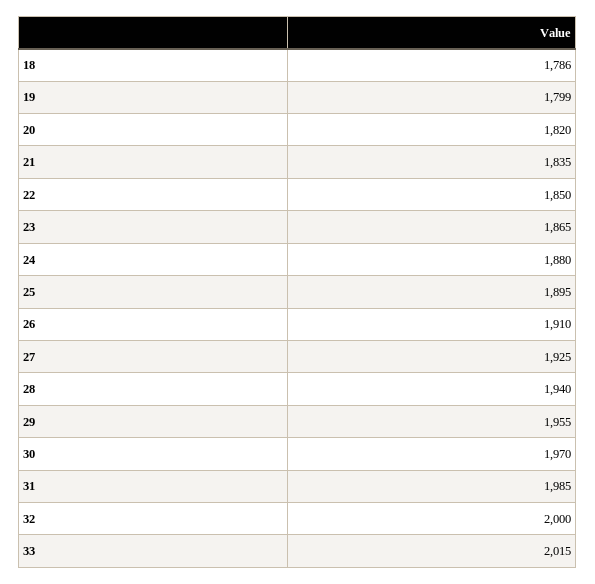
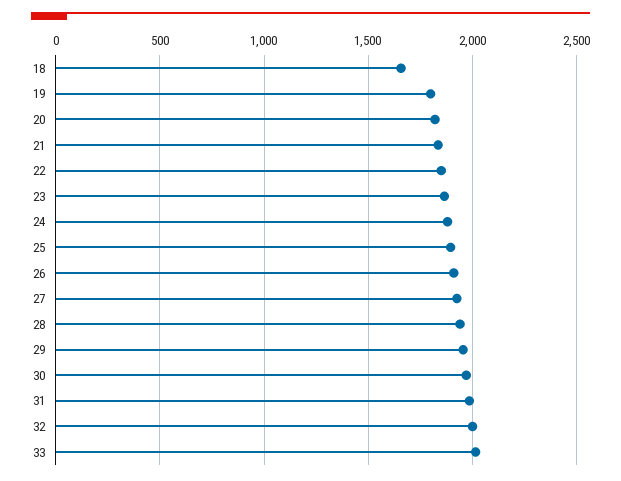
18: 1786 -> 1650

